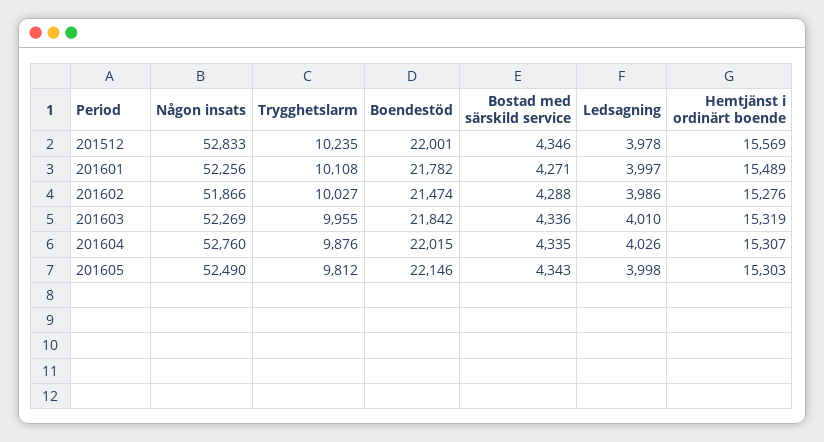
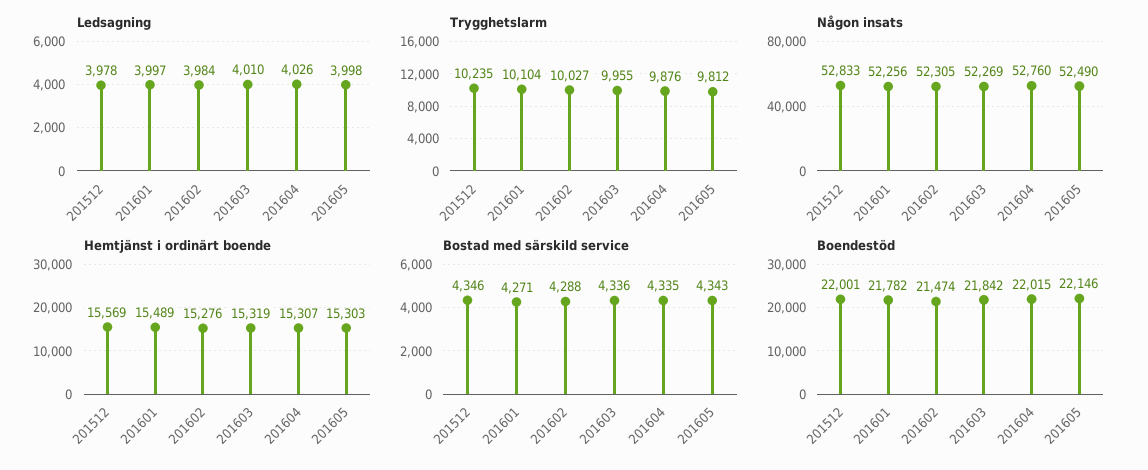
Trygghetslarm, 201601: 10108 -> 10104
Någon insats, 201602: 51866 -> 52305
Ledsagning, 201602: 3986 -> 3984

